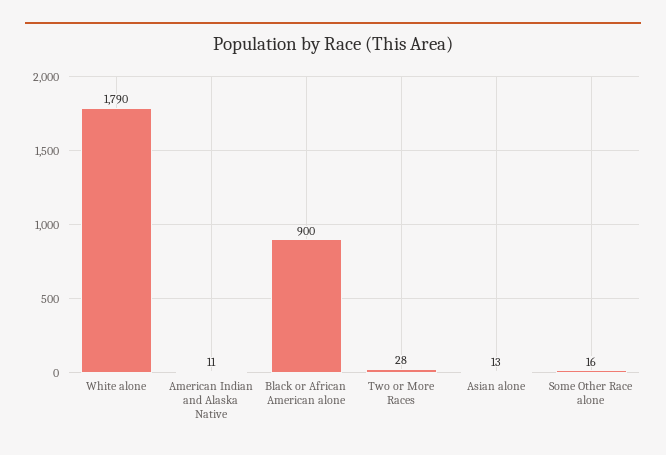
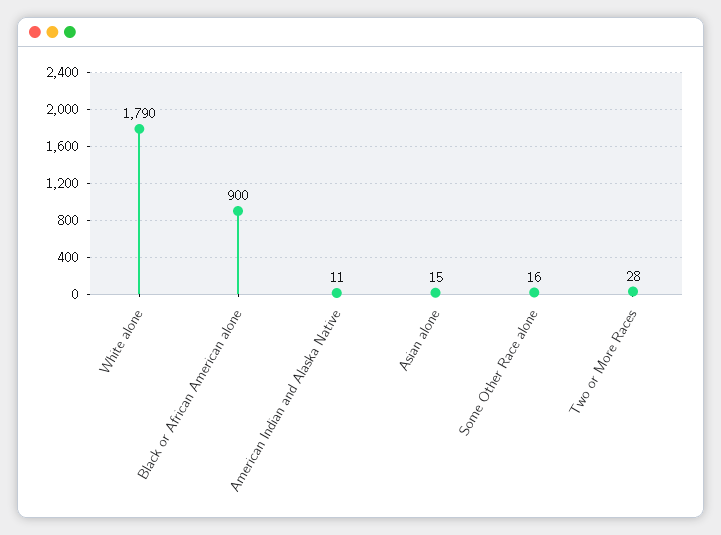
Asian alone: 13 -> 15

